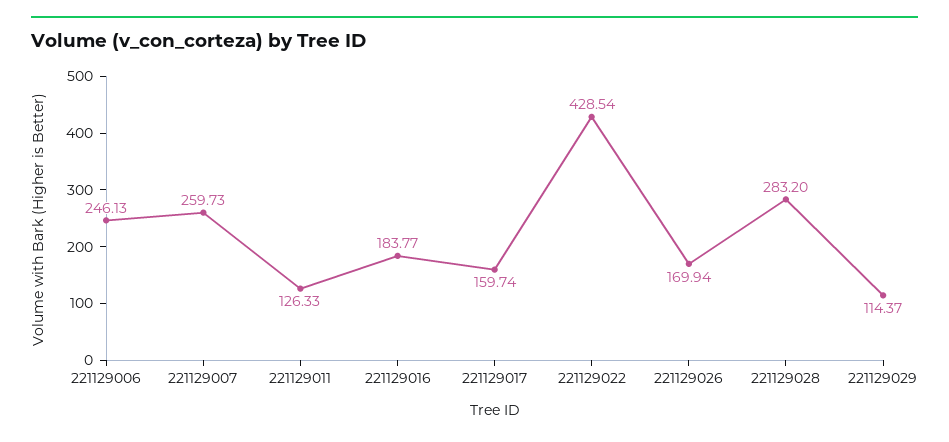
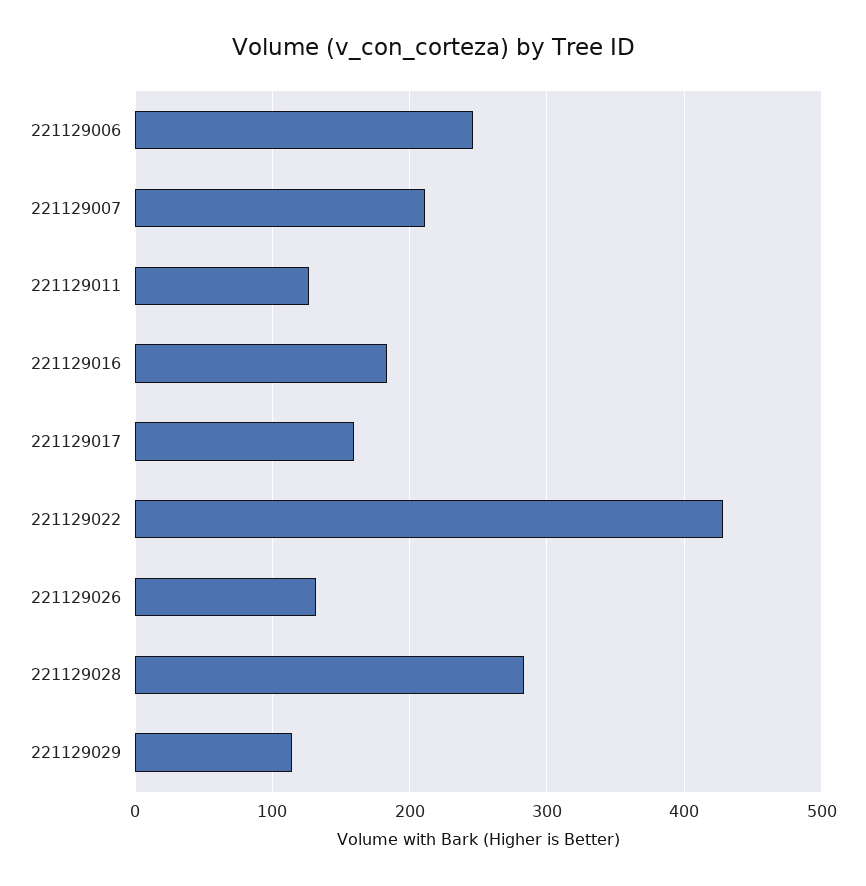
221129007: 259.73 -> 210
221129026: 169.94 -> 130

